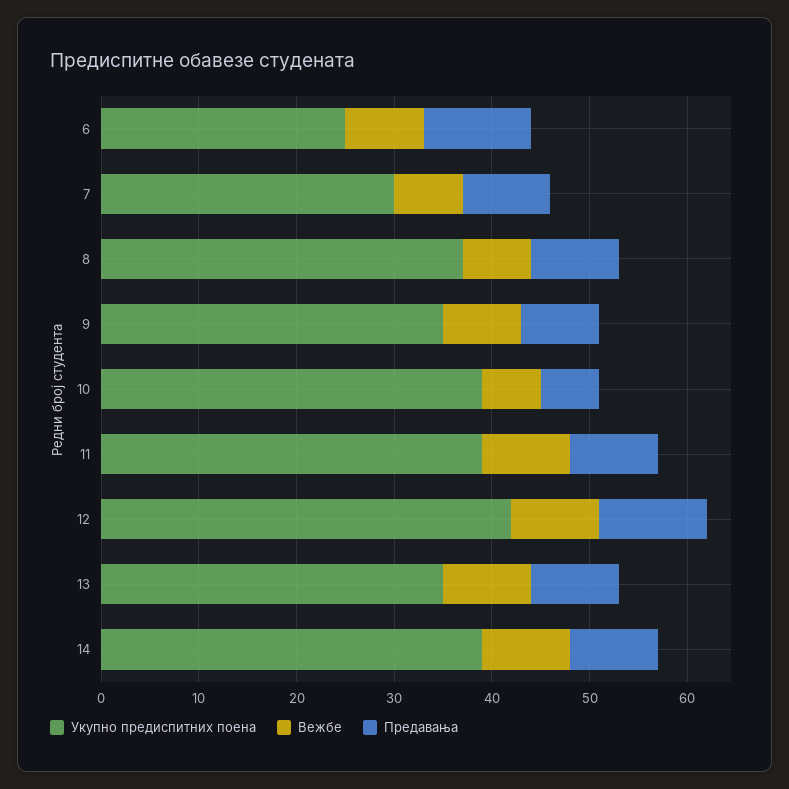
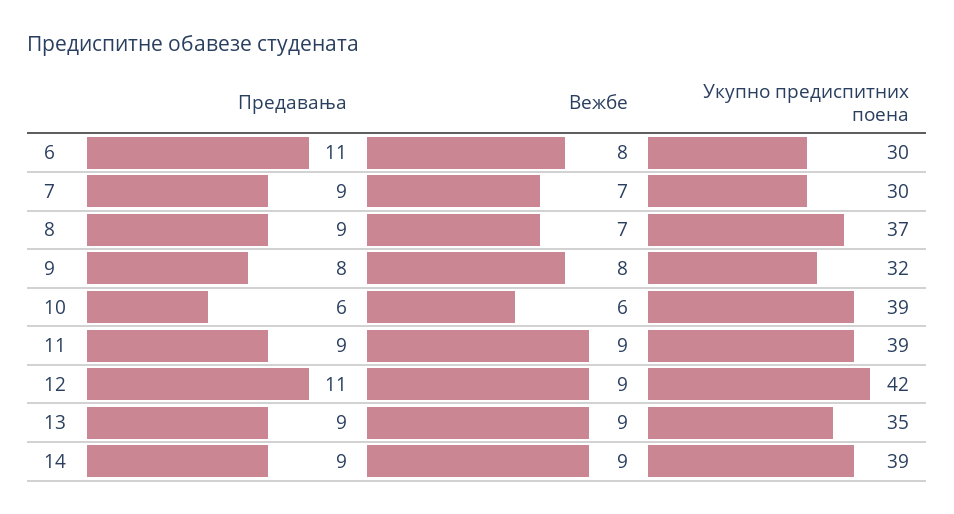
Укупно предиспитних поена, 6: 25 -> 30
Укупно предиспитних поена, 9: 35 -> 32

